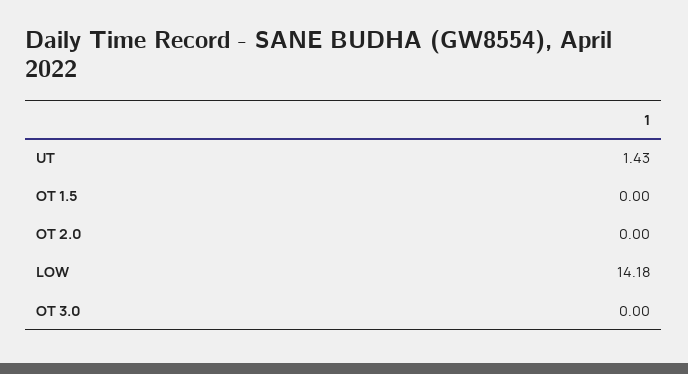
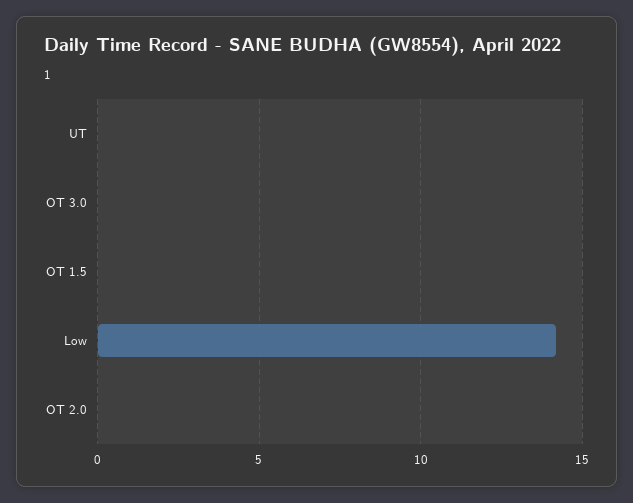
UT: 1.43 -> 0

